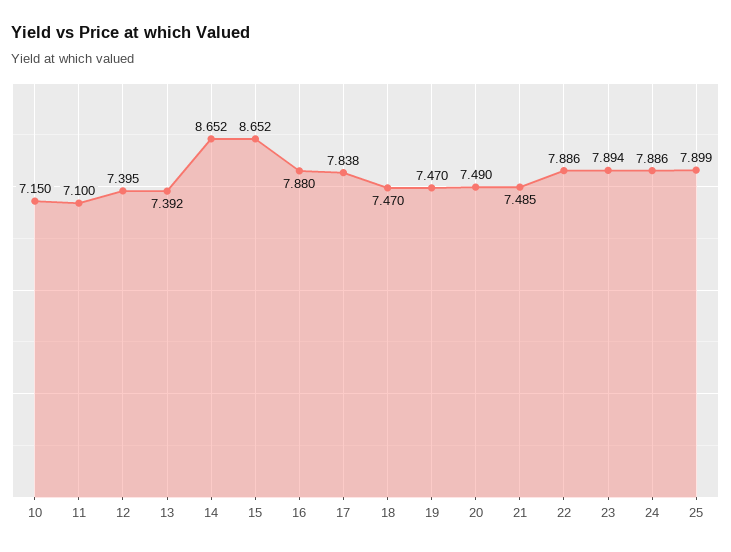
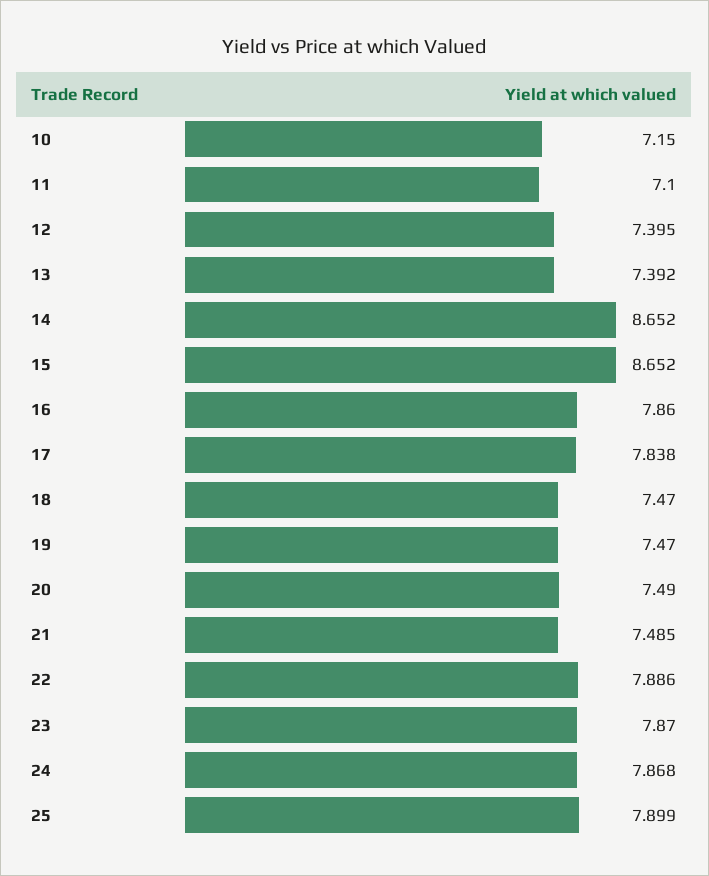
16: 7.88 -> 7.86
23: 7.894 -> 7.87
24: 7.886 -> 7.868

